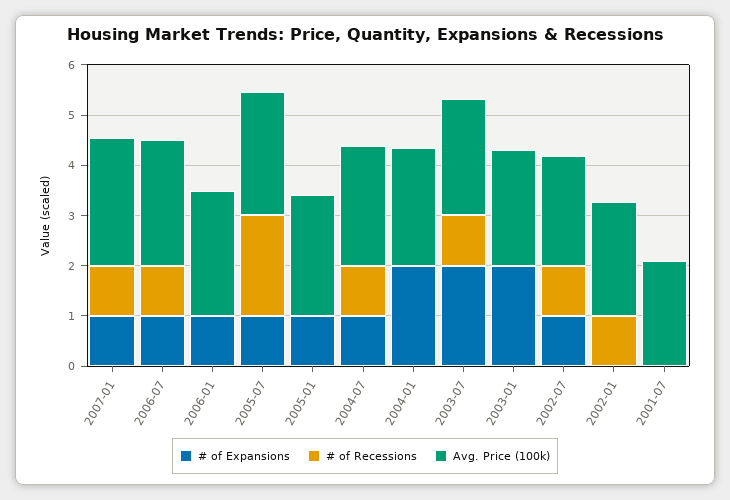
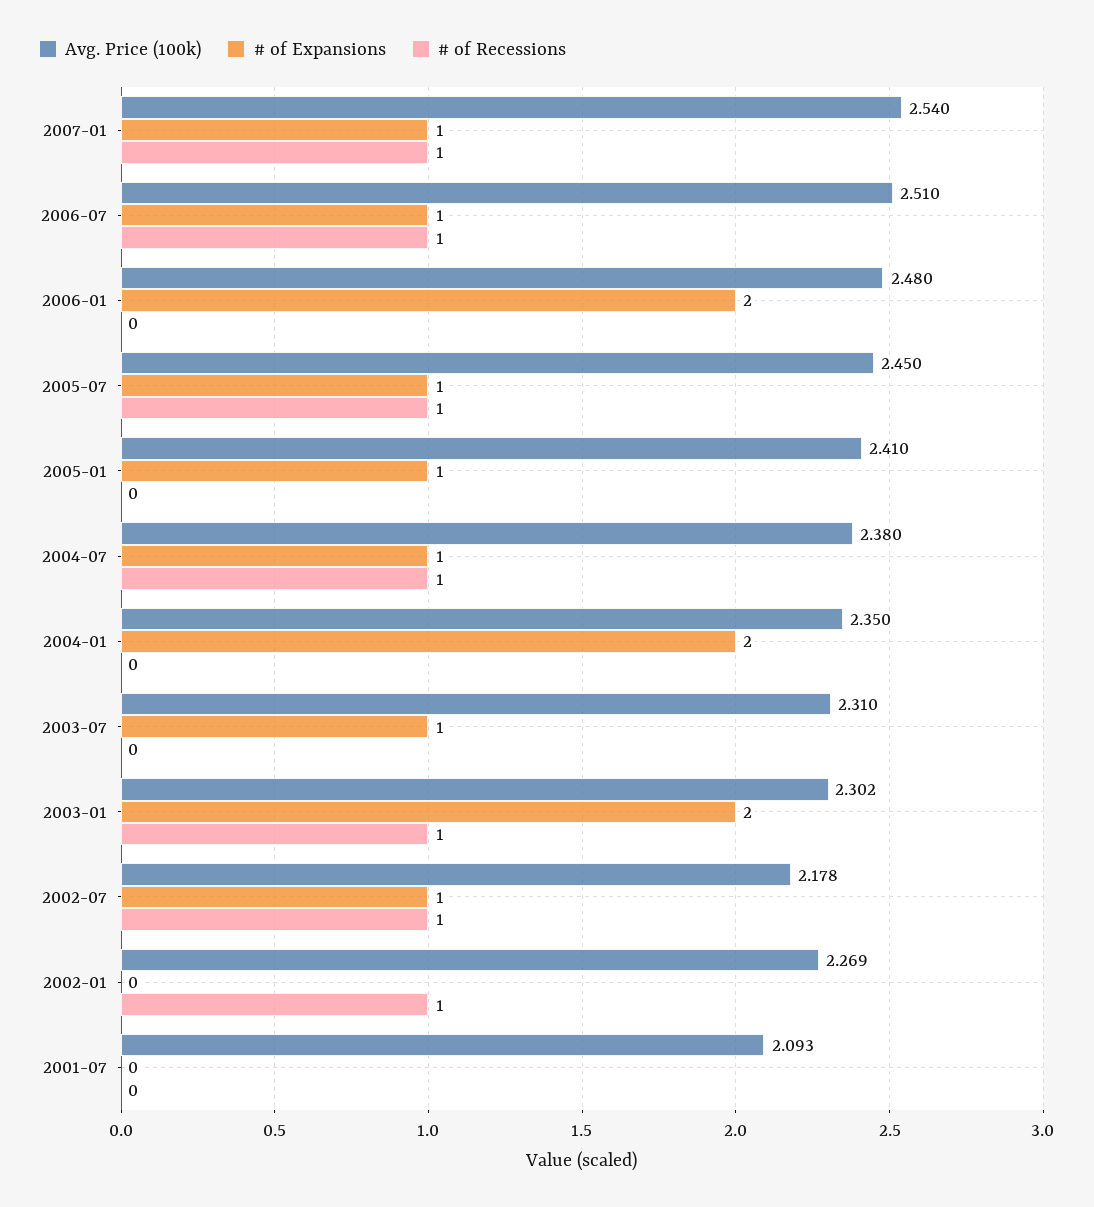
# of Expansions, 2006-01: 1 -> 2
# of Recessions, 2005-07: 2 -> 1
# of Expansions, 2003-07: 2 -> 1
# of Recessions, 2003-07: 1 -> 0
# of Recessions, 2003-01: 0 -> 1

